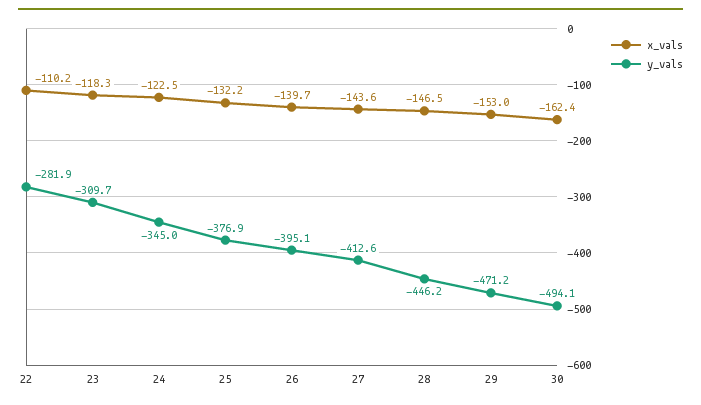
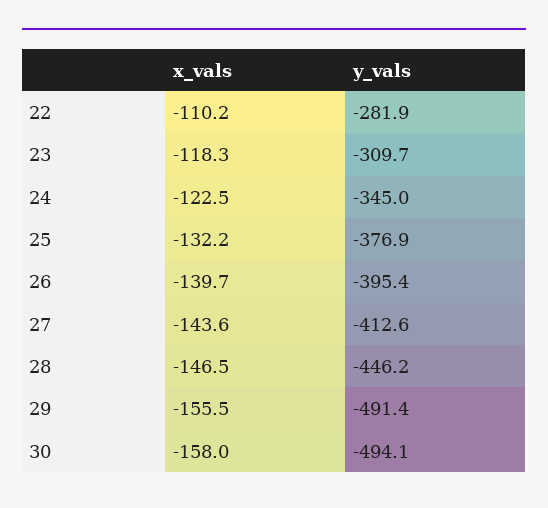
y_vals, 26: -395.1 -> -395.4
x_vals, 29: -153 -> -155.5
y_vals, 29: -471.2 -> -491.4
x_vals, 30: -162.4 -> -158

